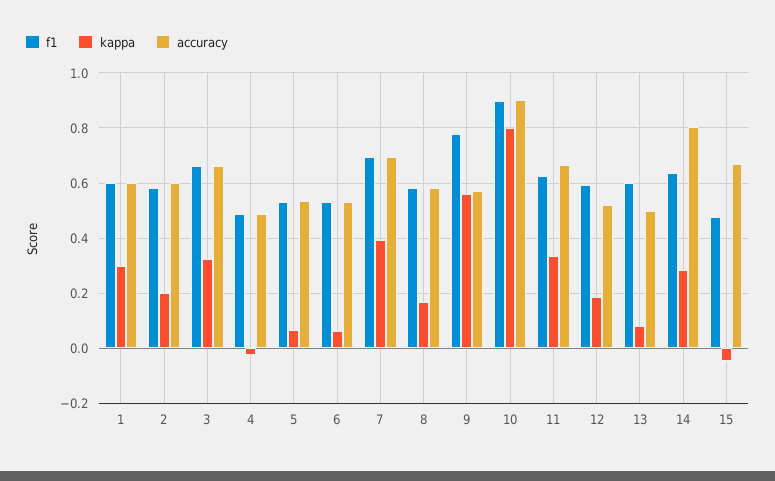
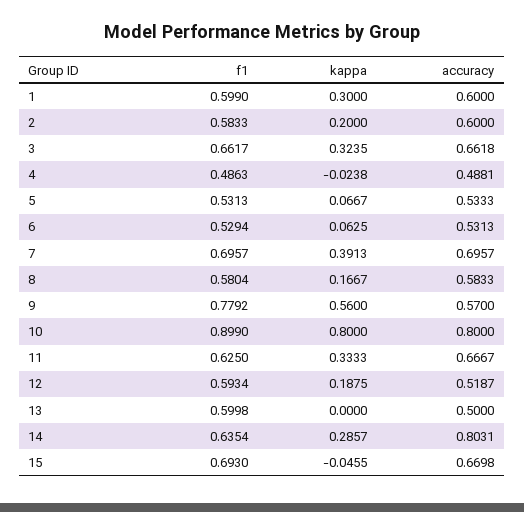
accuracy, 10: 0.9 -> 0.8
kappa, 13: 0.075 -> 0
f1, 15: 0.475 -> 0.693

